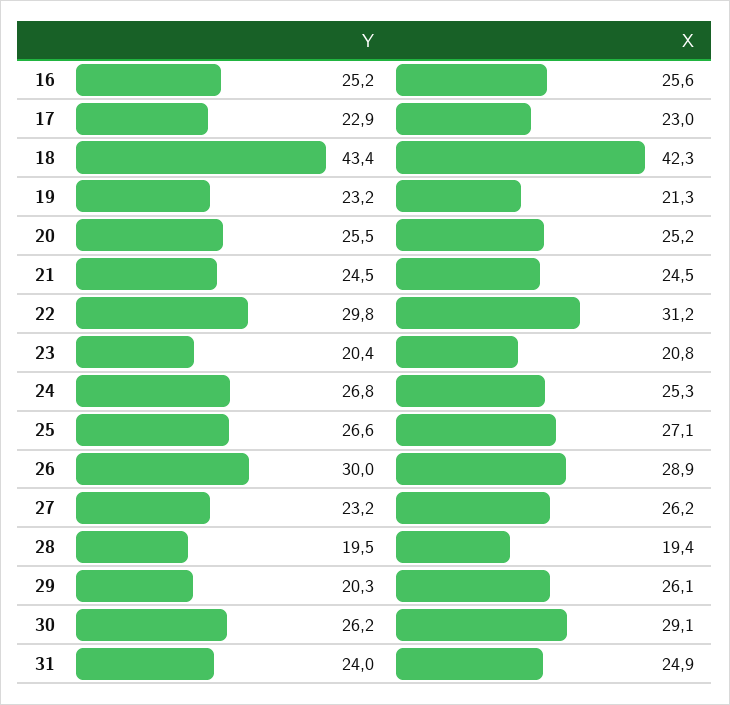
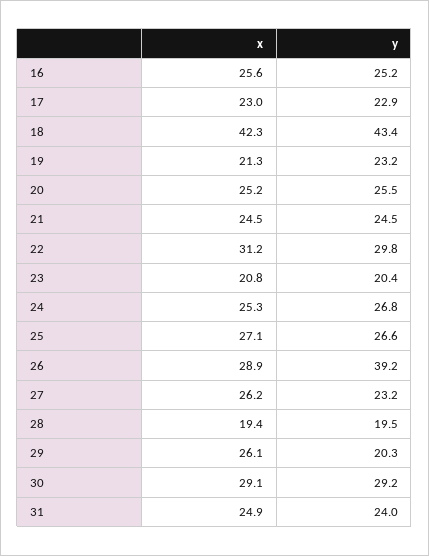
Y, 26: 30 -> 39.2
Y, 30: 26.2 -> 29.2

